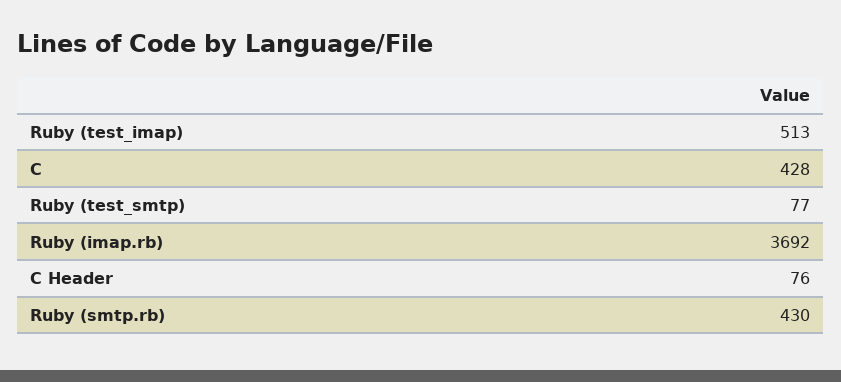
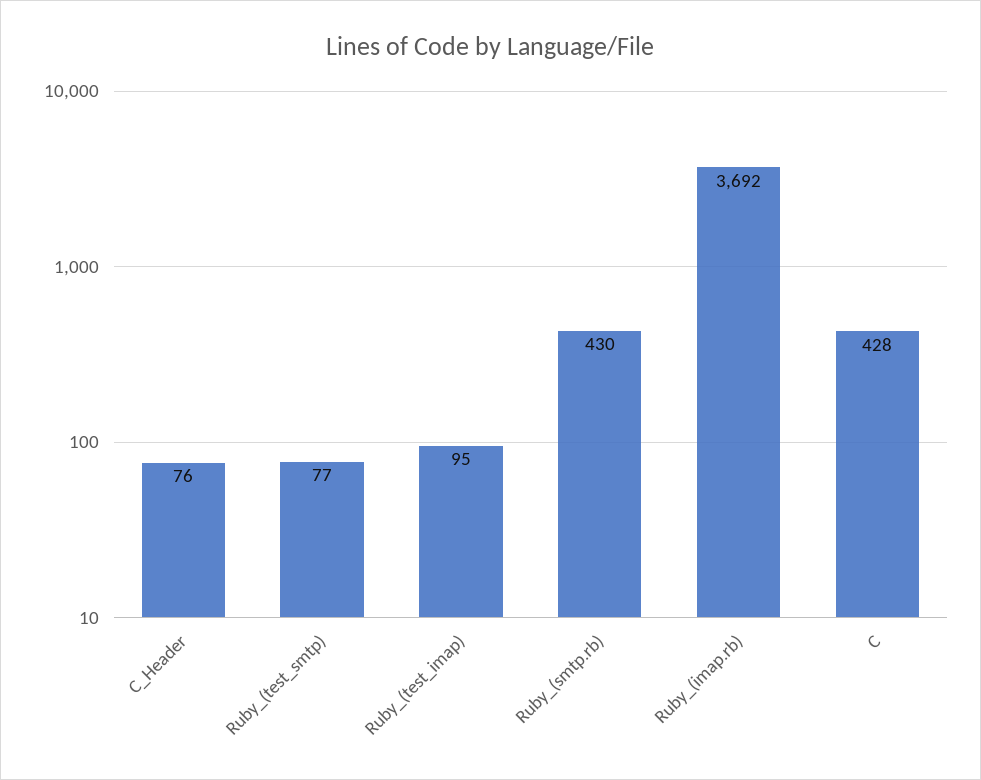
Ruby (test_imap): 513 -> 95

